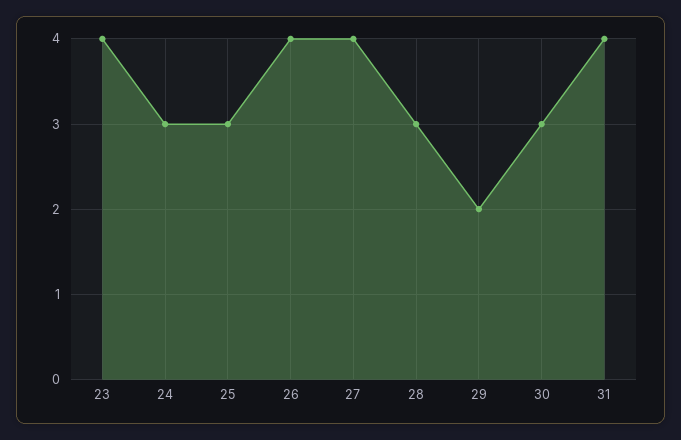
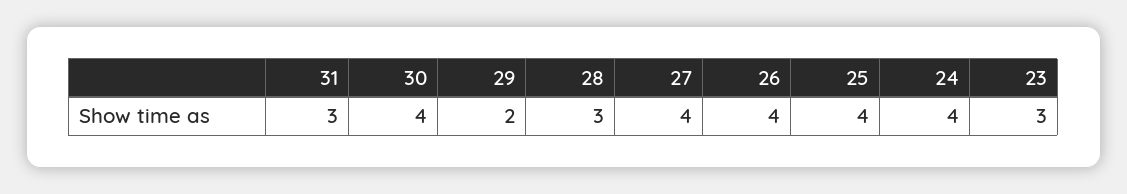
23: 4 -> 3
24: 3 -> 4
25: 3 -> 4
30: 3 -> 4
31: 4 -> 3

